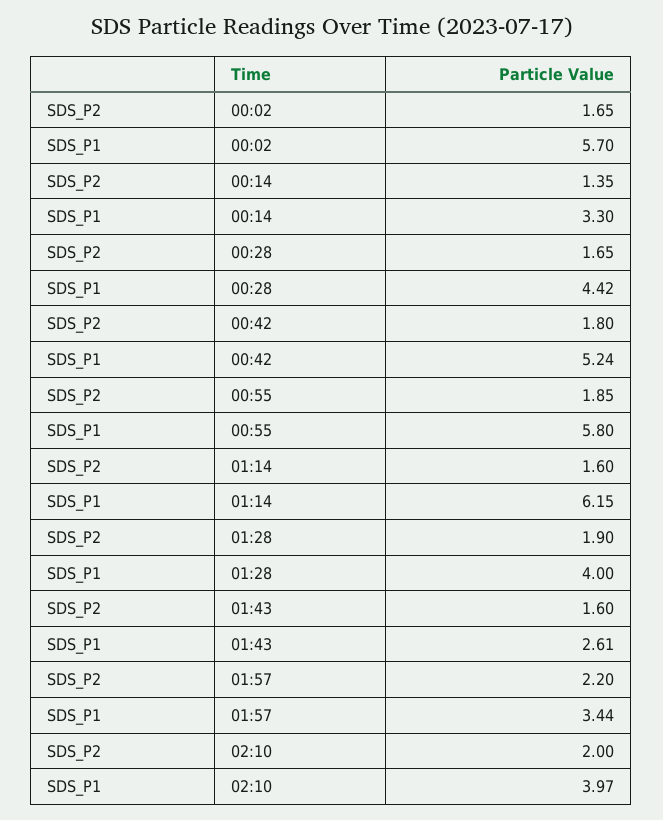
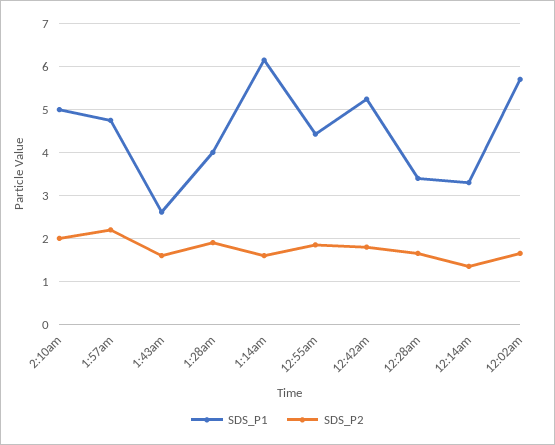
SDS_P1, 00:28: 4.42 -> 3.4
SDS_P1, 00:55: 5.8 -> 4.4
SDS_P1, 01:57: 3.44 -> 4.8
SDS_P1, 02:10: 3.97 -> 5

